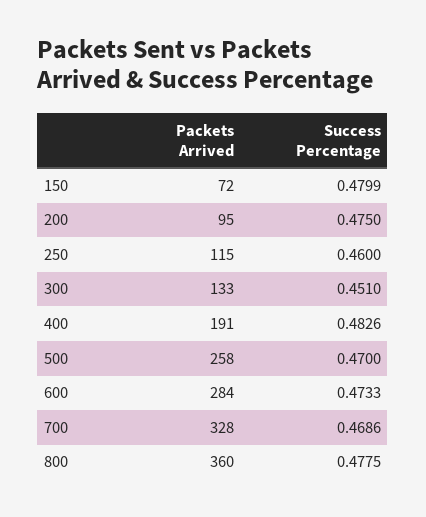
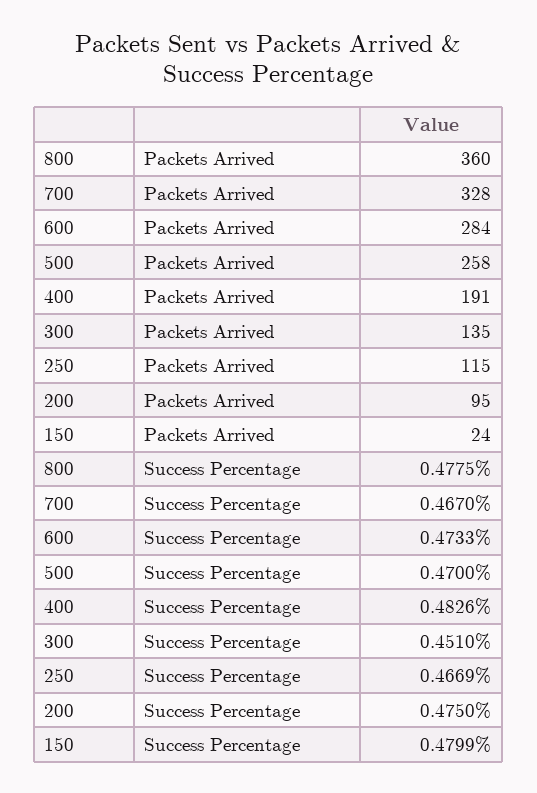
Packets Arrived, 150: 72 -> 24
Success Percentage, 250: 0.46 -> 0.4669
Packets Arrived, 300: 133 -> 135
Success Percentage, 700: 0.4686 -> 0.467

